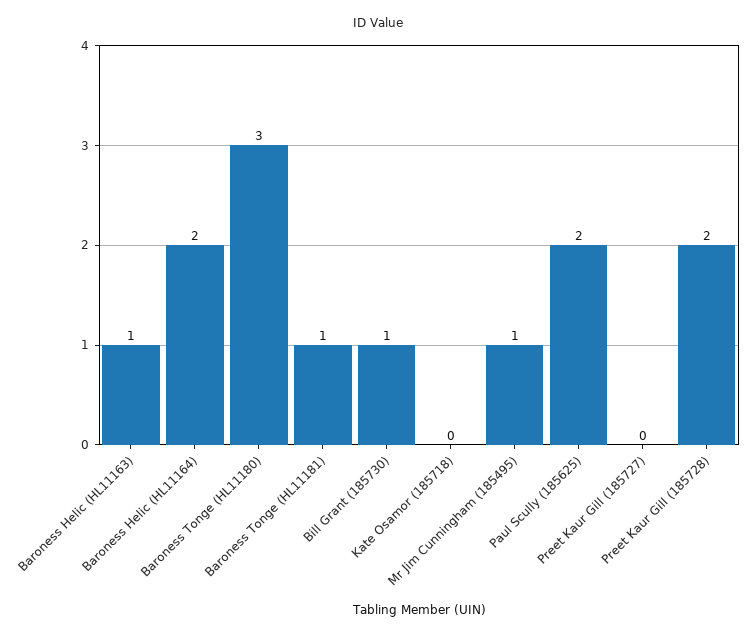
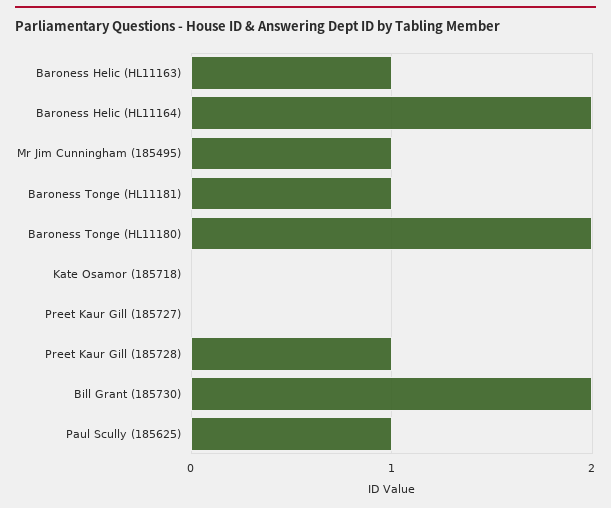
Baroness Tonge (HL11180): 3 -> 2
Bill Grant (185730): 1 -> 2
Paul Scully (185625): 2 -> 1
Preet Kaur Gill (185728): 2 -> 1

